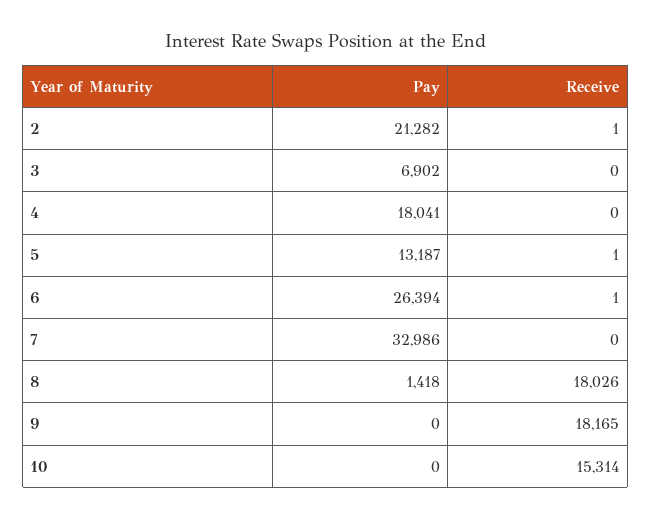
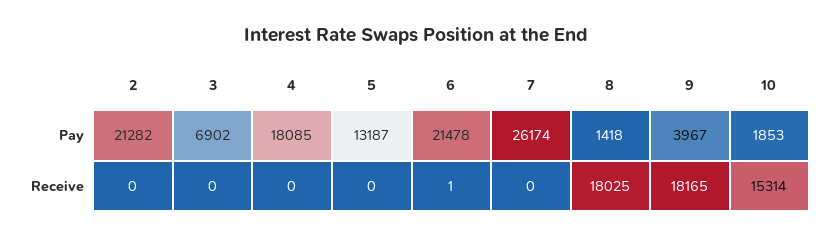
Receive, 2: 1 -> 0
Pay, 4: 18041 -> 18085
Receive, 5: 1 -> 0
Pay, 6: 26394 -> 21478
Pay, 7: 32986 -> 26174
Receive, 8: 18026 -> 18025
Pay, 9: 0 -> 3967
Pay, 10: 0 -> 1853

